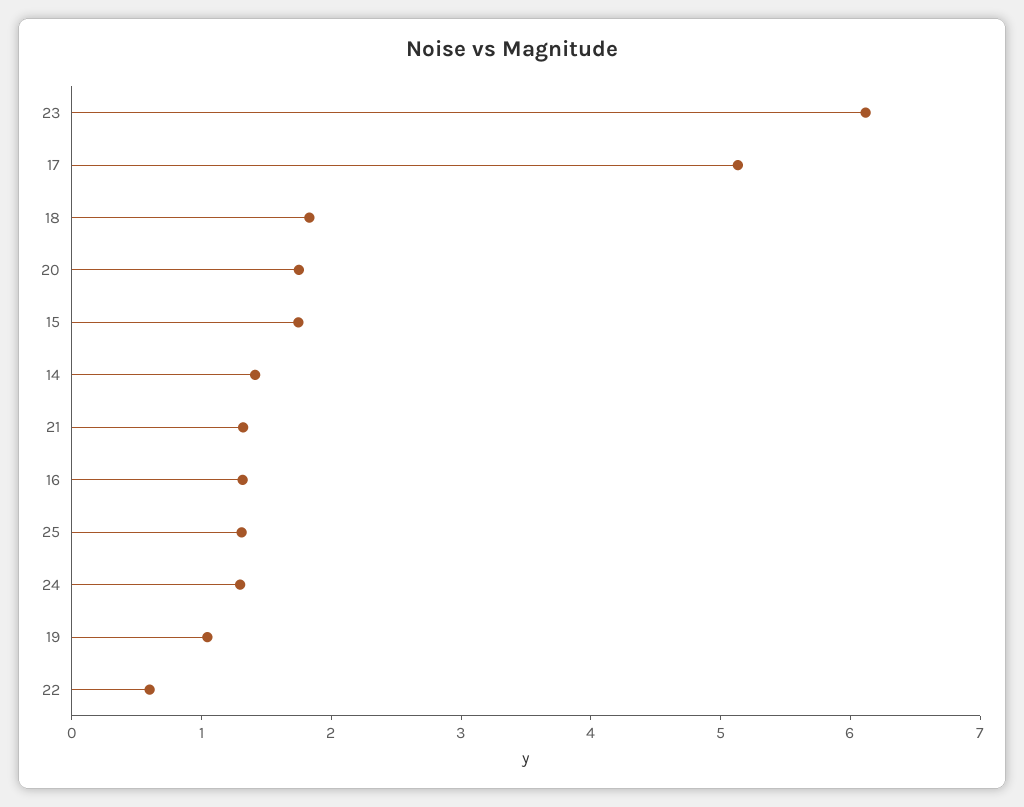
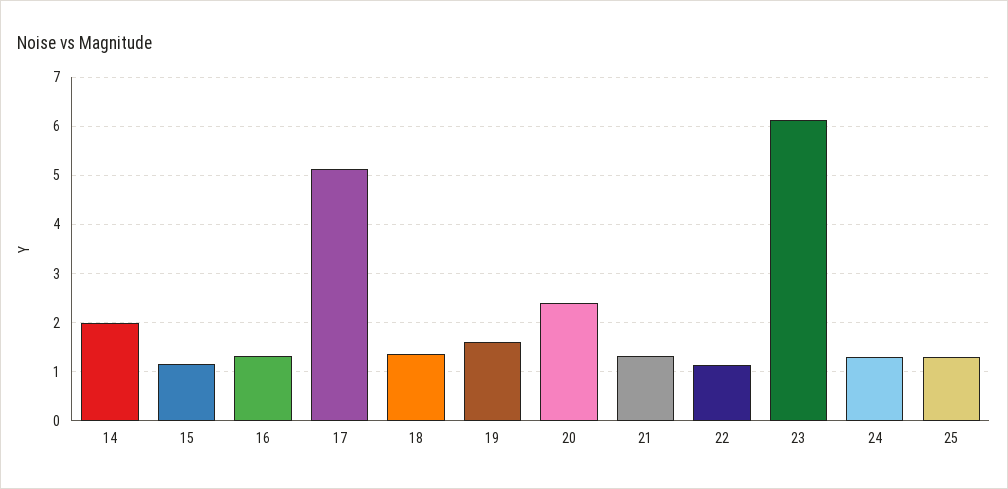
18: 1.8 -> 1.4
20: 1.8 -> 2.4
15: 1.8 -> 1.2
14: 1.4 -> 2
19: 1 -> 1.6
22: 0.6 -> 1.2

